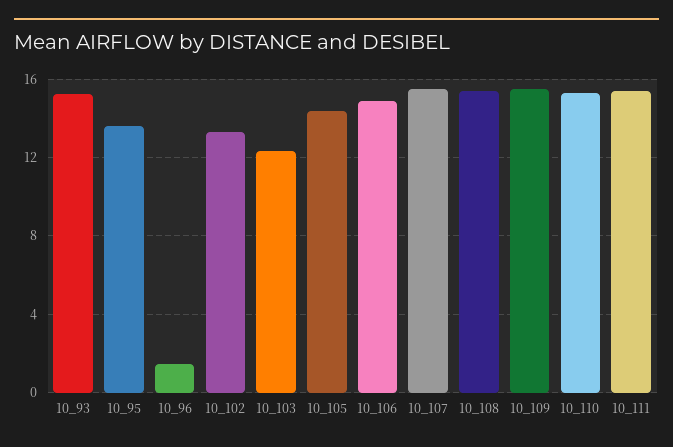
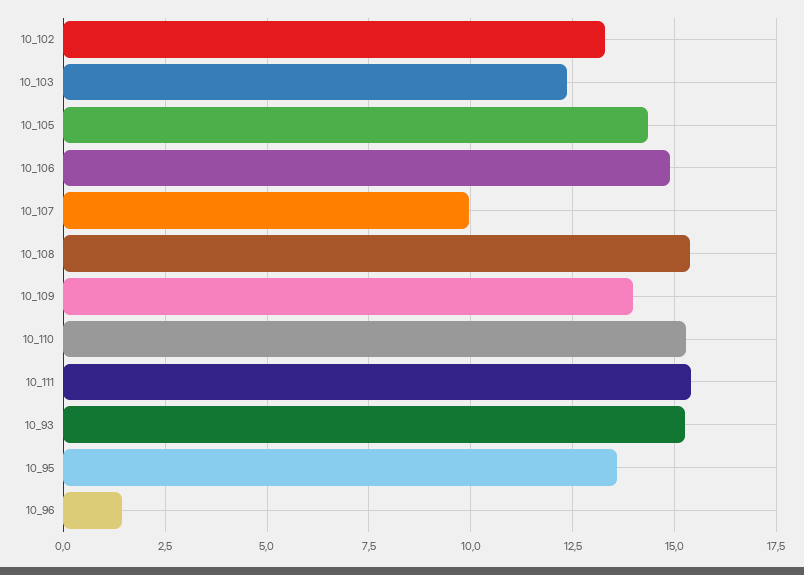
10_107: 15.5 -> 10
10_109: 15.5 -> 14

